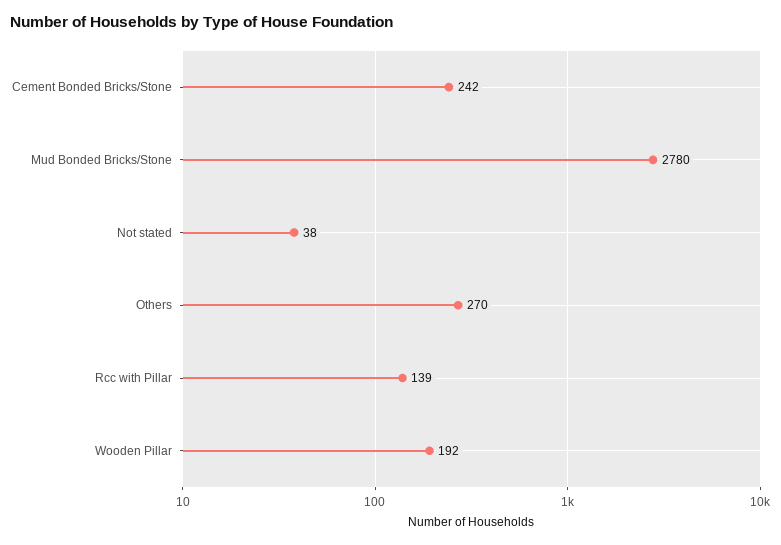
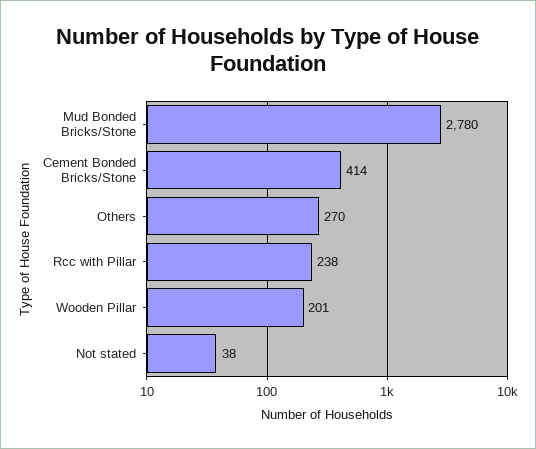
Cement Bonded Bricks/Stone: 242 -> 414
Rcc with Pillar: 139 -> 238
Wooden Pillar: 192 -> 201

